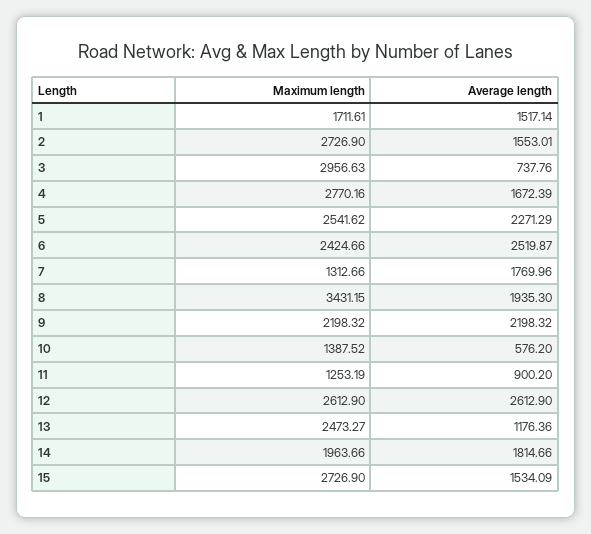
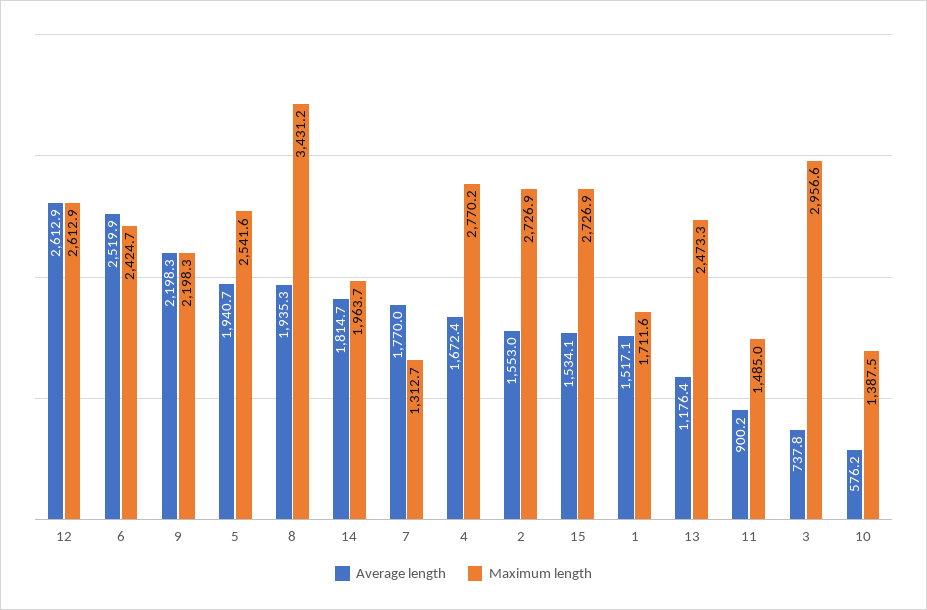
Average length, 5: 2271.29 -> 1940.7
Maximum length, 11: 1253.19 -> 1485

